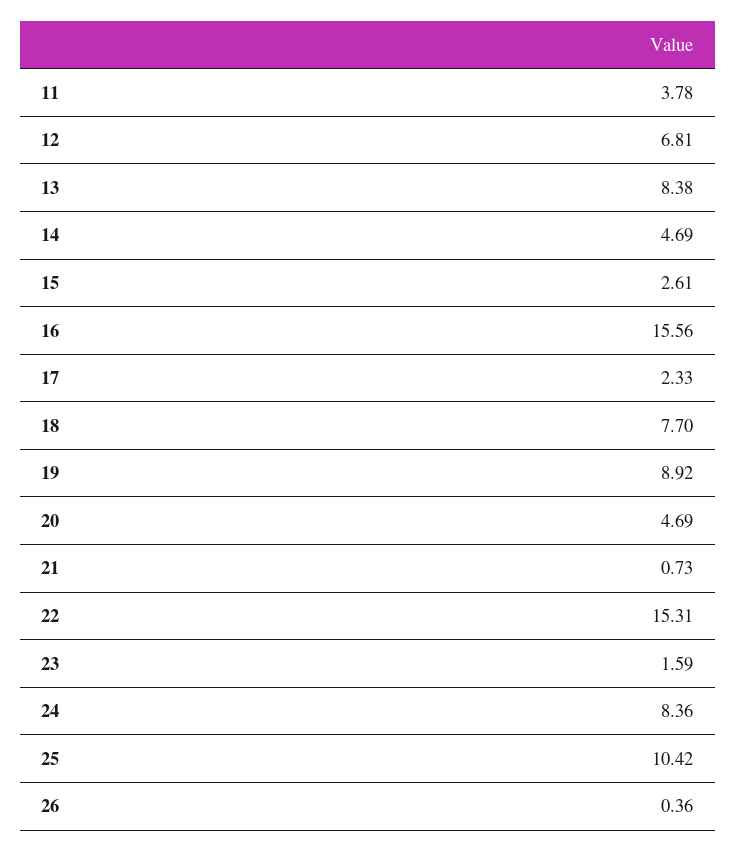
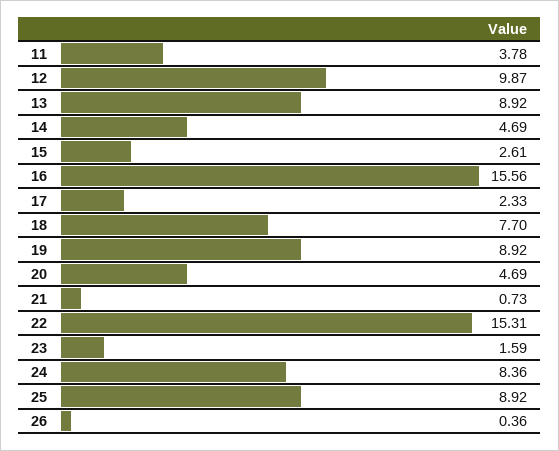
12: 6.81 -> 9.87
13: 8.38 -> 8.92
25: 10.42 -> 8.92

